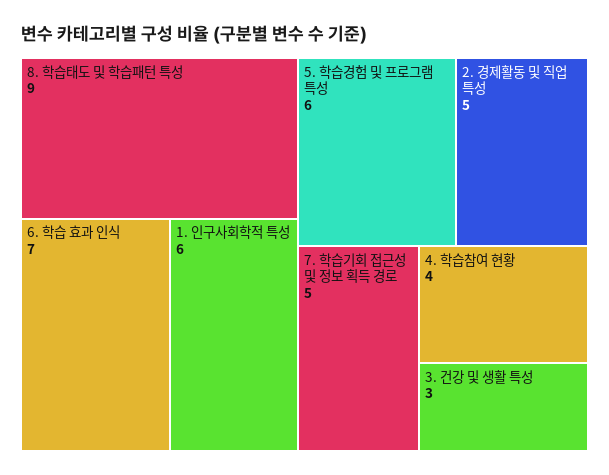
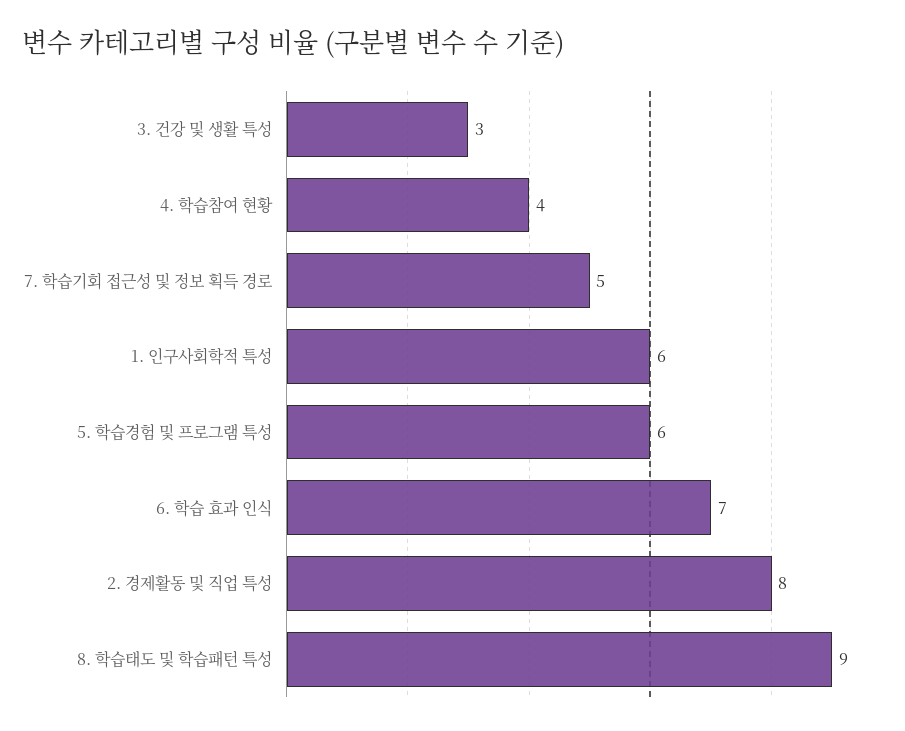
2. 경제활동 및 직업 특성: 5 -> 8

